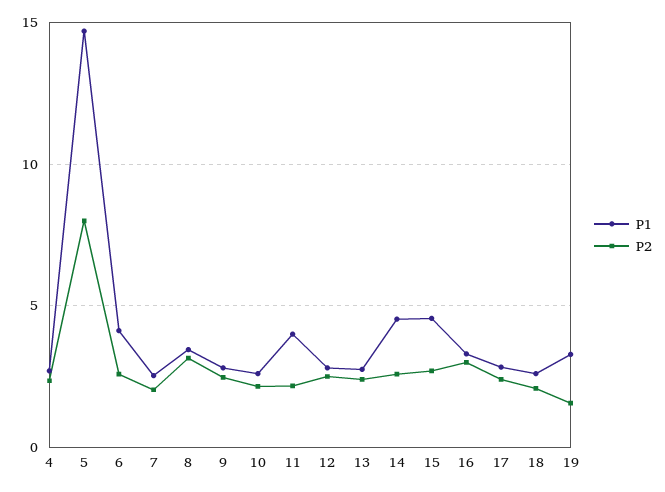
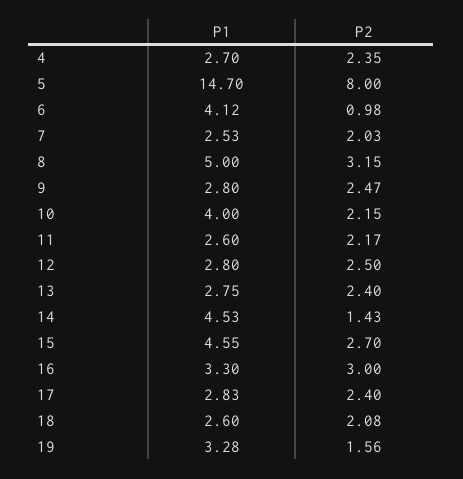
P2, 6: 2.5 -> 0.98
P1, 8: 3.5 -> 5
P1, 10: 2.5 -> 4
P1, 11: 4 -> 2.6
P2, 14: 2.5 -> 1.43

